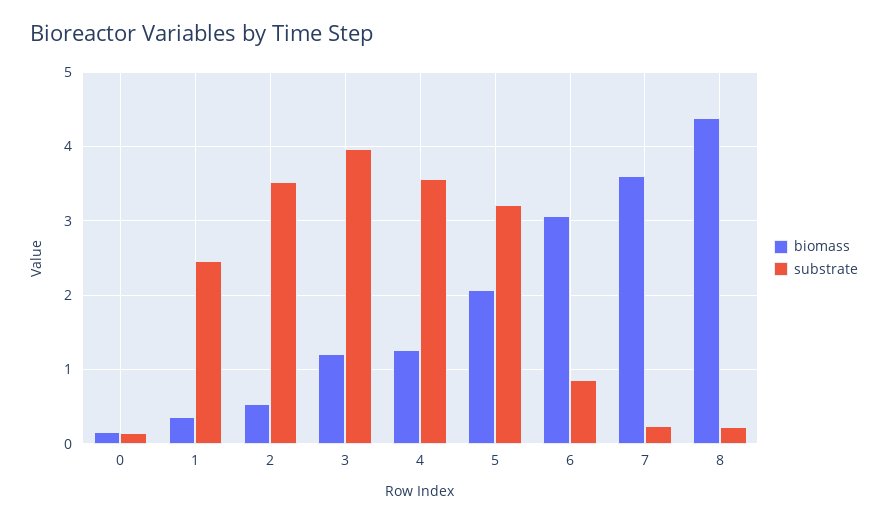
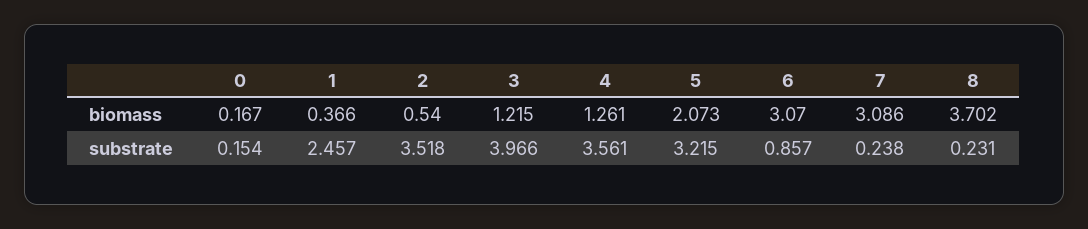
biomass, 7: 3.6 -> 3.086
biomass, 8: 4.4 -> 3.702

